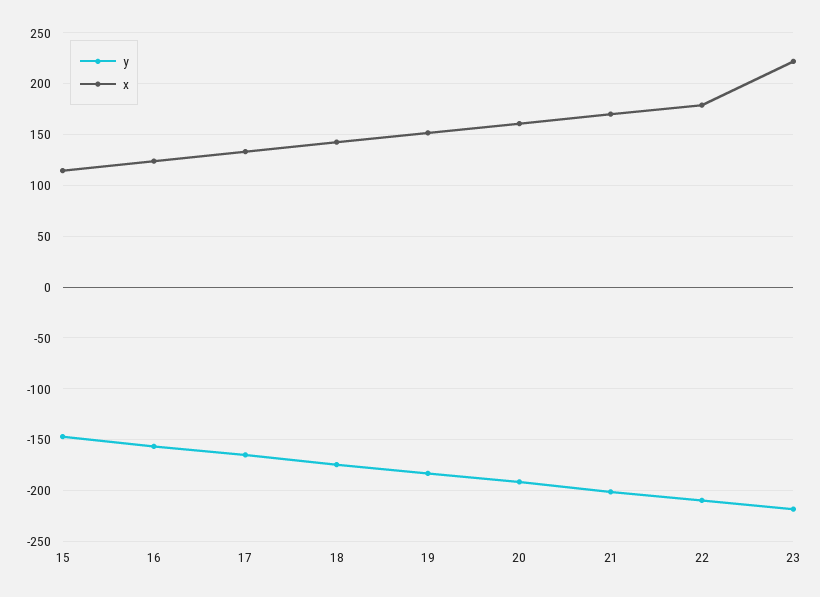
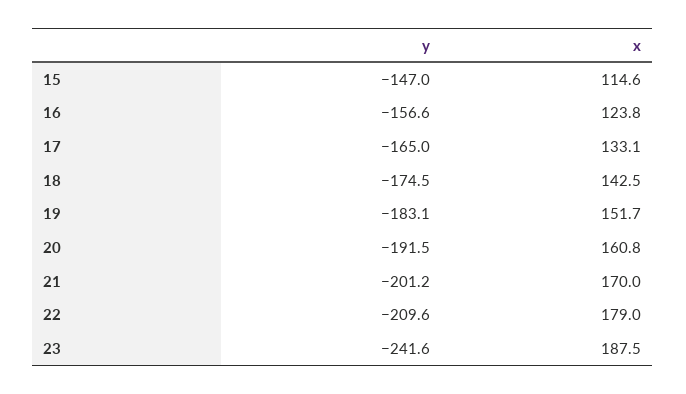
y, 23: -220 -> -241.6
x, 23: 220 -> 187.5

